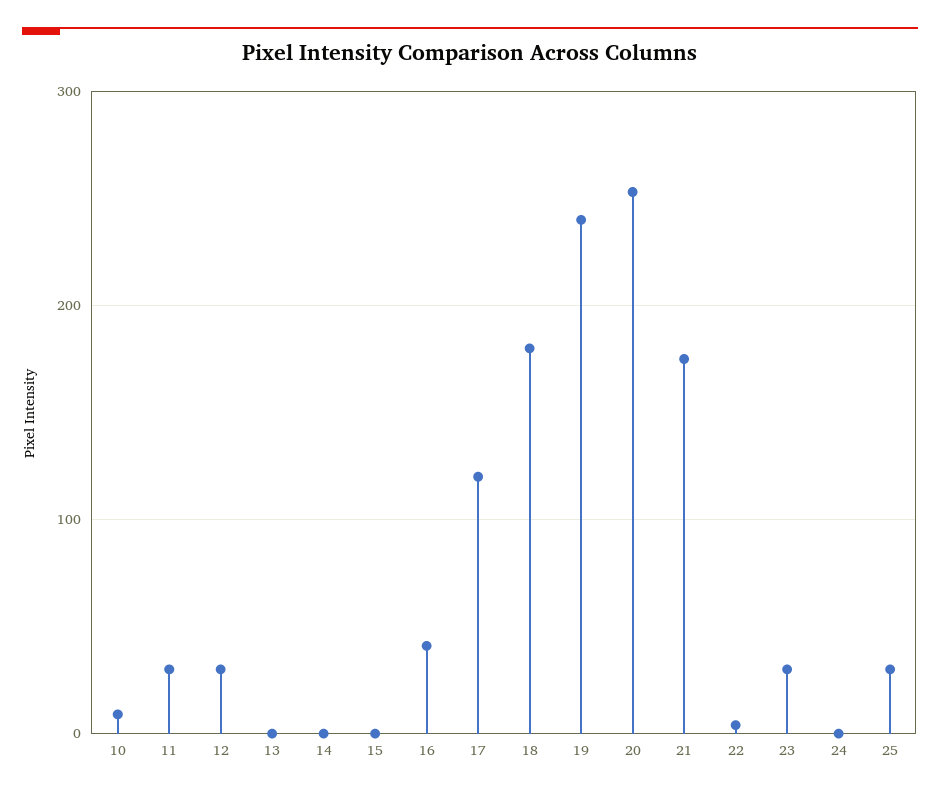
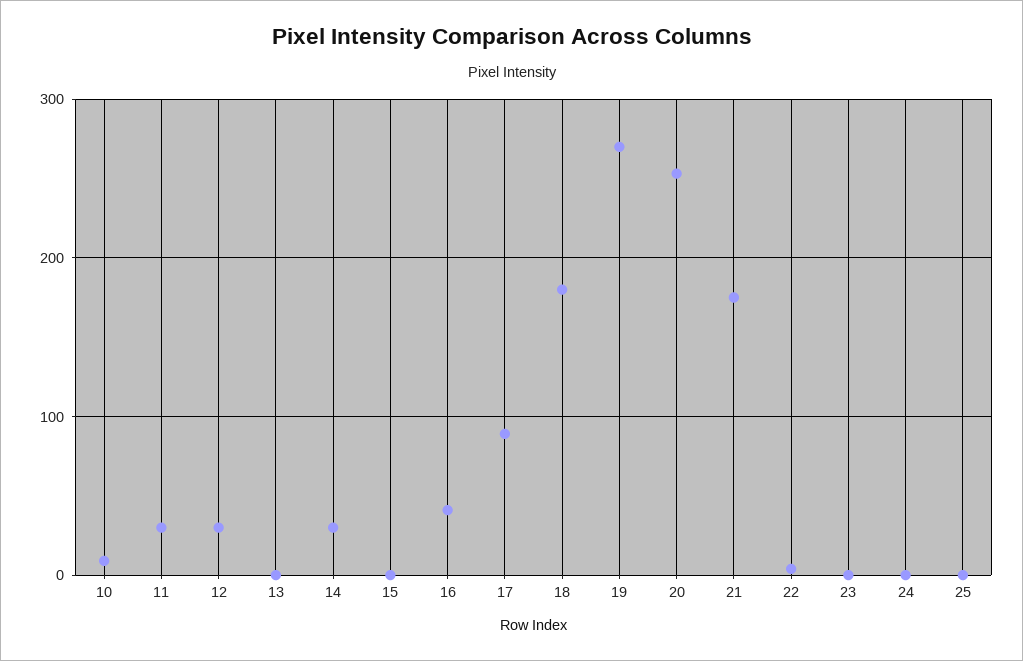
14: 0 -> 30
17: 120 -> 90
19: 240 -> 270
23: 30 -> 0
25: 30 -> 0

